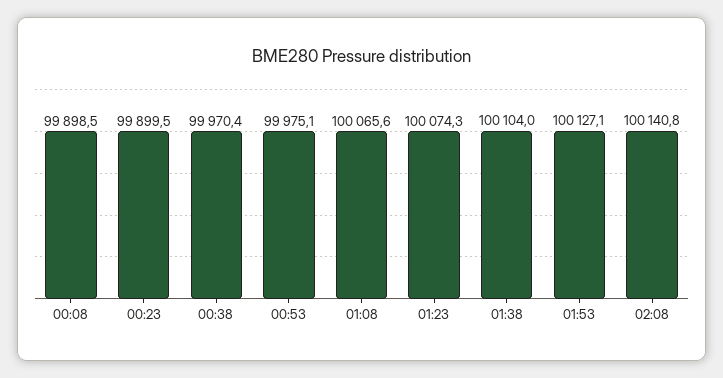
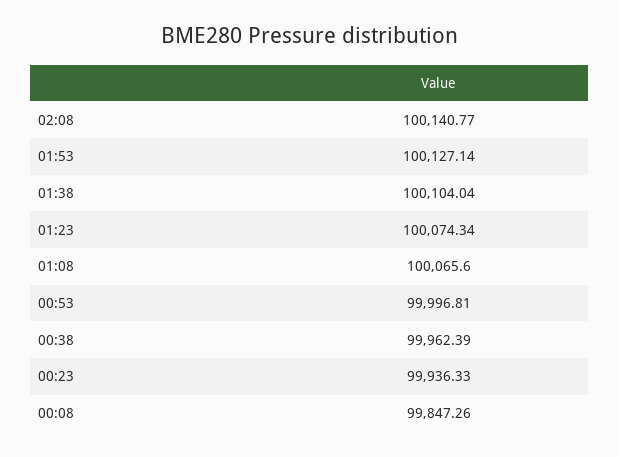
00:08: 99898.5 -> 99847.26
00:23: 99899.5 -> 99936.33
00:38: 99970.4 -> 99962.39
00:53: 99975.1 -> 99996.81

